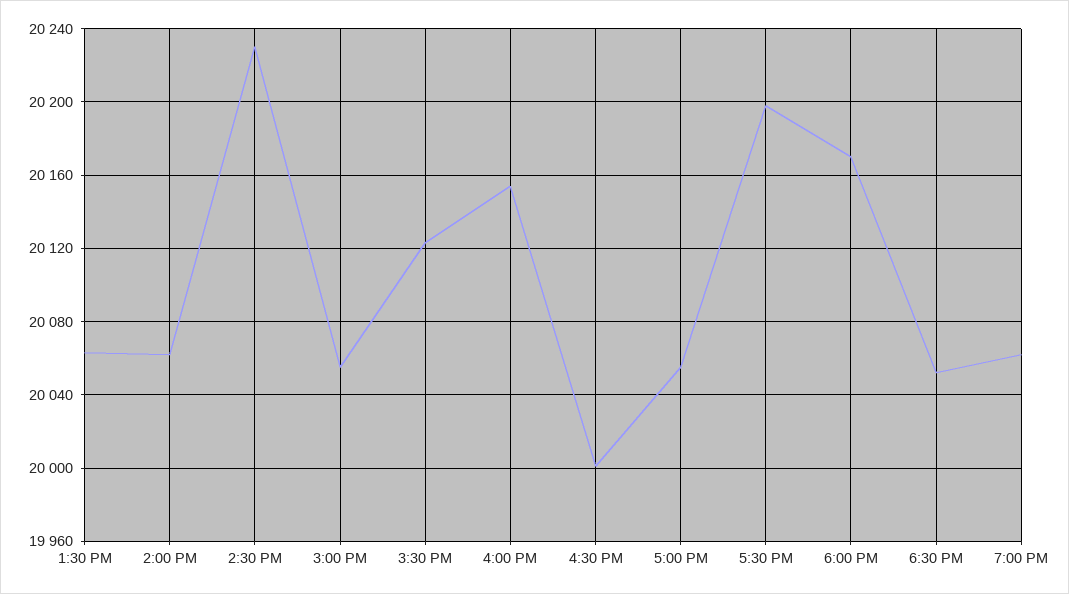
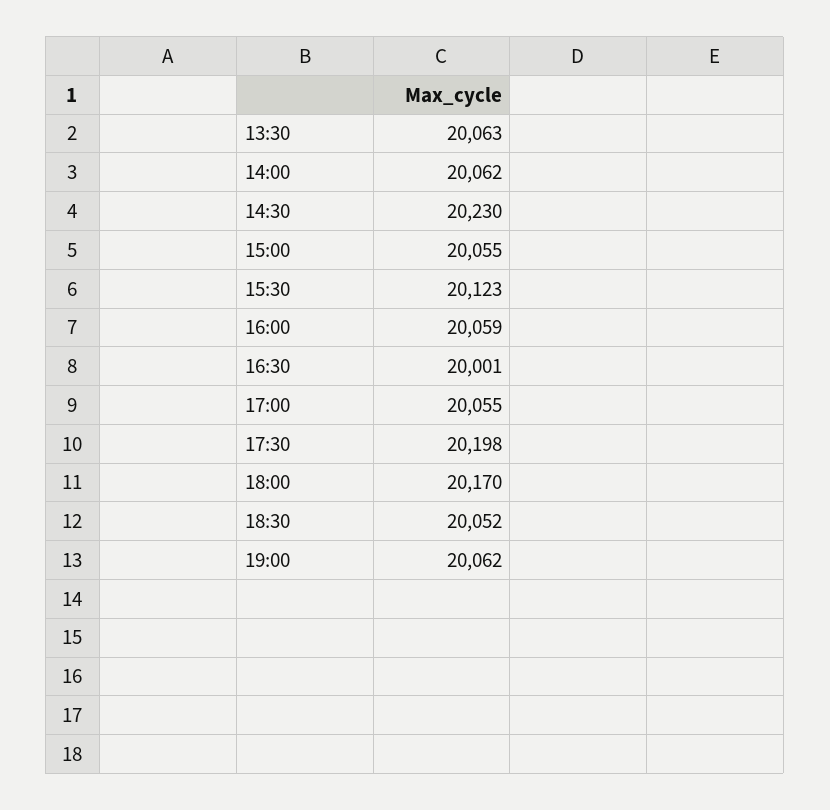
4:00 PM: 20155 -> 20059

